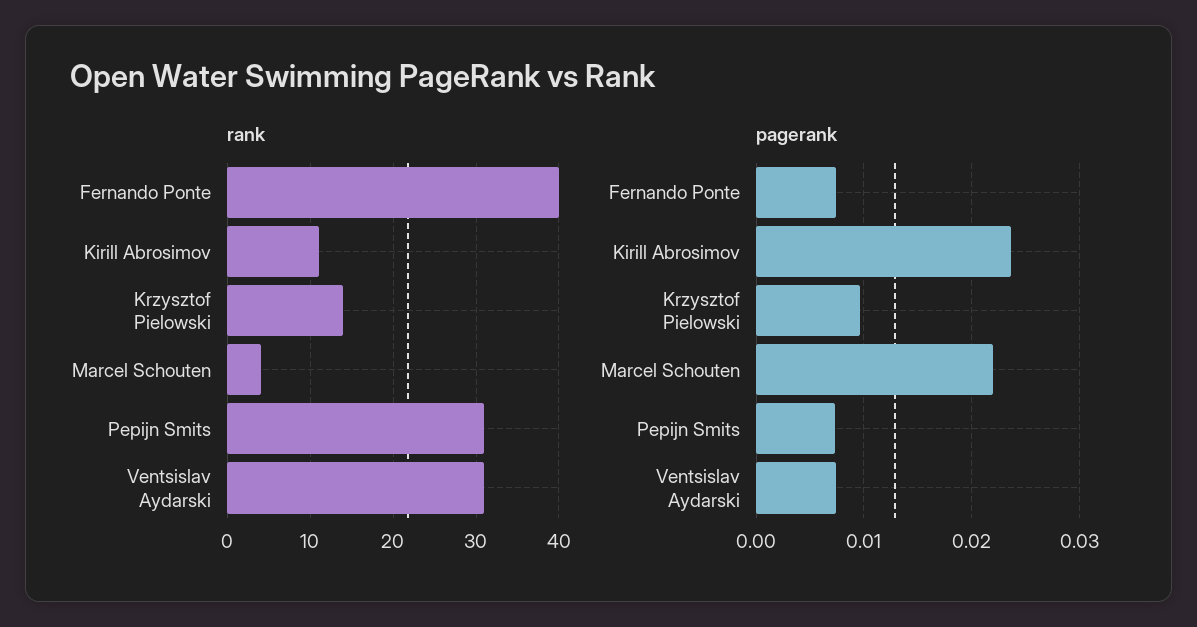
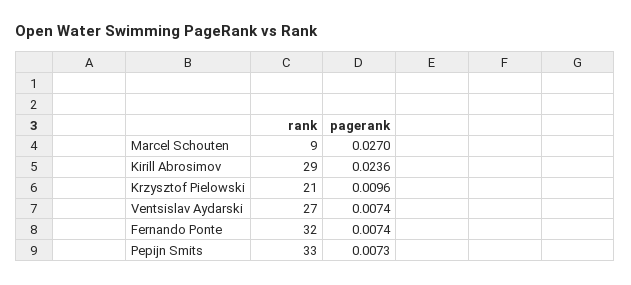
rank, Fernando Ponte: 40 -> 32
rank, Kirill Abrosimov: 11 -> 29
rank, Krzysztof Pielowski: 14 -> 21
rank, Marcel Schouten: 4 -> 9
rank, Pepijn Smits: 31 -> 33
rank, Ventsislav Aydarski: 31 -> 27
pagerank, Marcel Schouten: 0.022 -> 0.027

